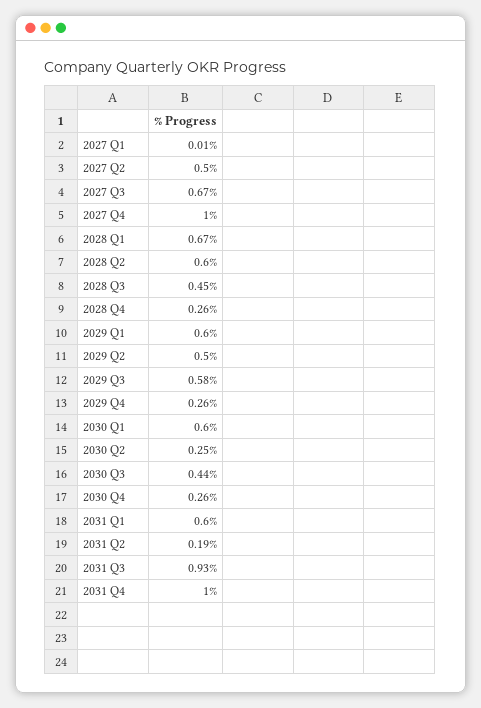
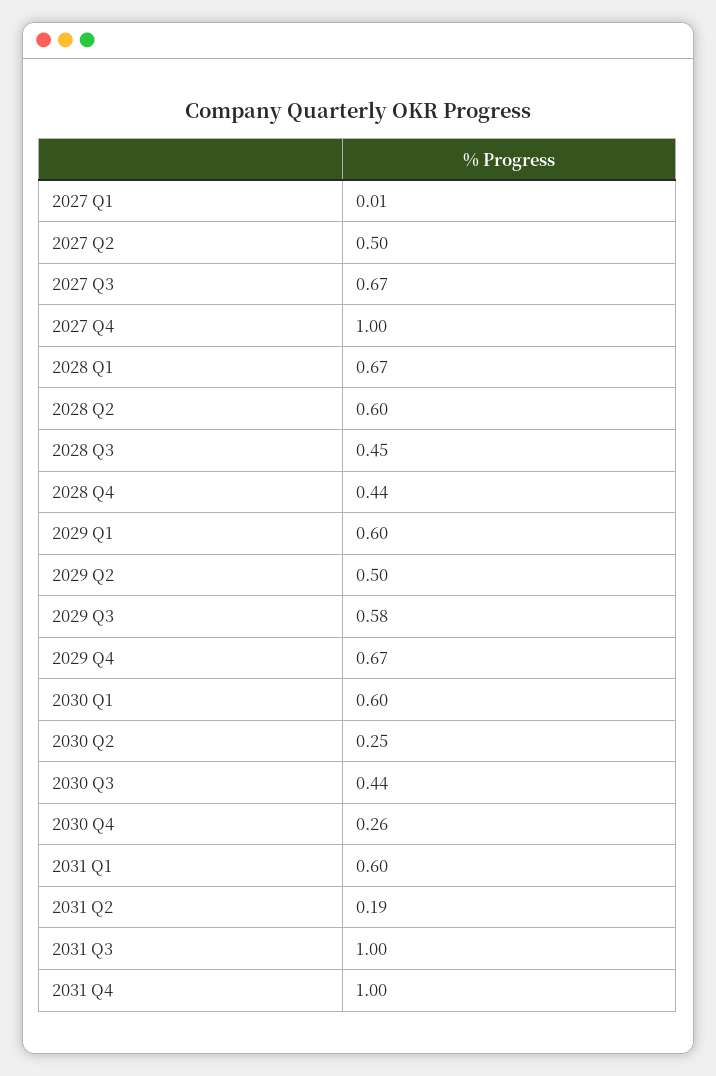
2028 Q4: 0.26 -> 0.44
2029 Q4: 0.26 -> 0.67
2031 Q3: 0.93 -> 1

